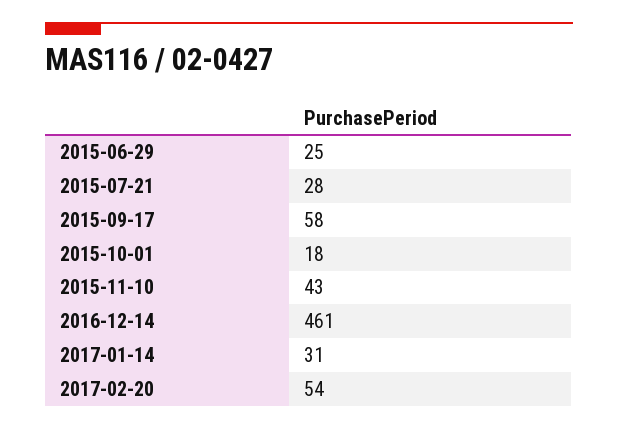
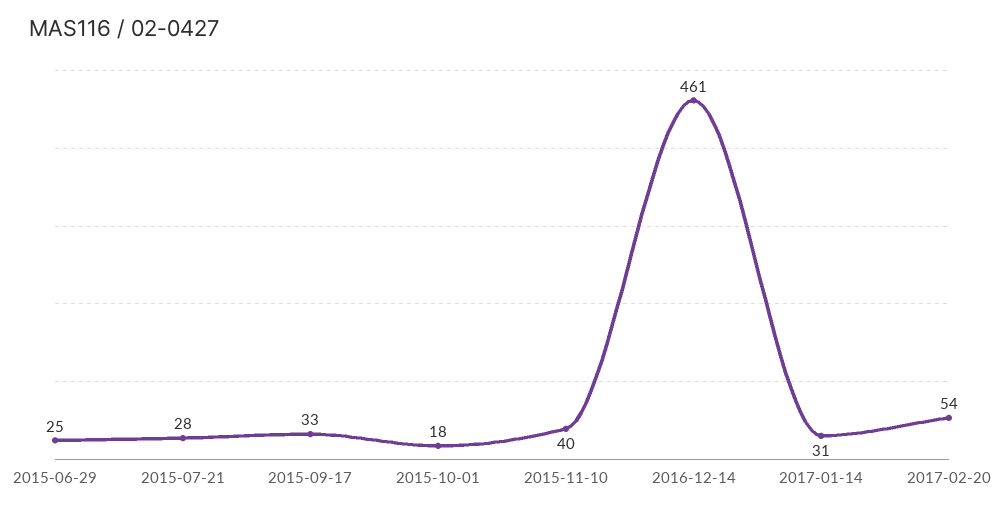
2015-09-17: 58 -> 33
2015-11-10: 43 -> 40

